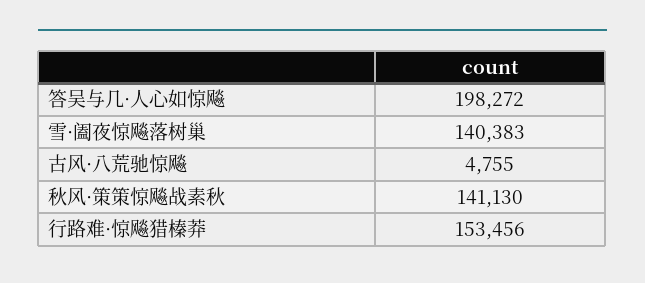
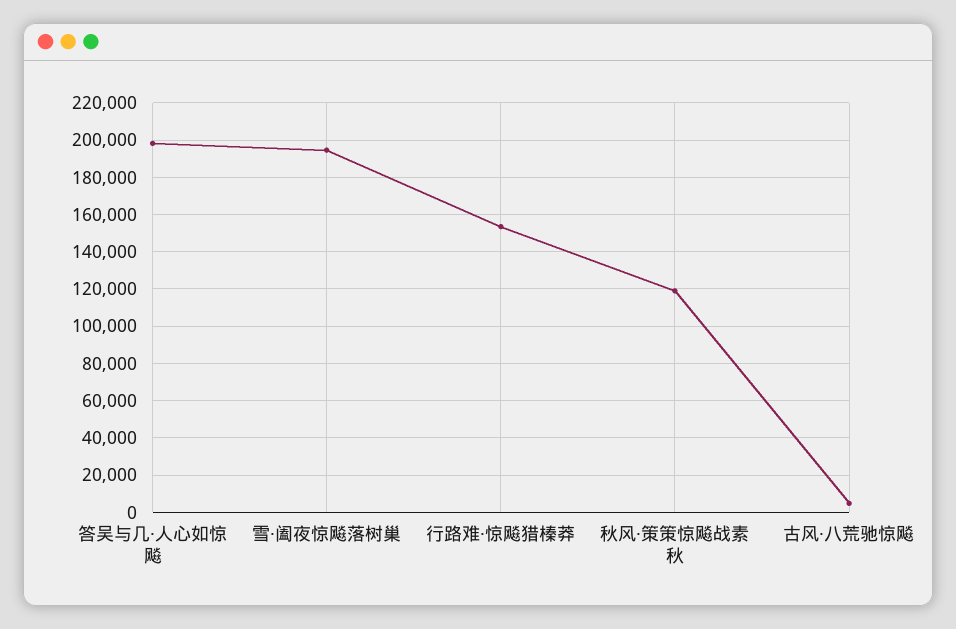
雪·阖夜惊飚落树巢: 140383 -> 195000
秋风·策策惊飚战素秋: 141130 -> 120000

